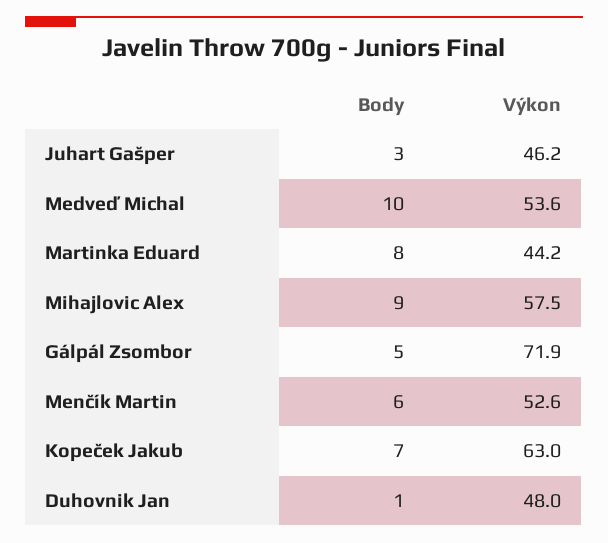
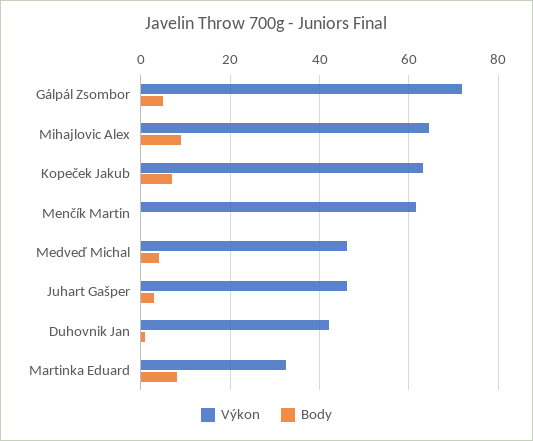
Body, Medveď Michal: 10 -> 4
Výkon, Medveď Michal: 53.6 -> 46
Výkon, Martinka Eduard: 44.2 -> 32
Výkon, Mihajlovic Alex: 57.5 -> 64
Body, Menčík Martin: 6 -> 0
Výkon, Menčík Martin: 52.6 -> 62
Výkon, Duhovnik Jan: 48 -> 42

